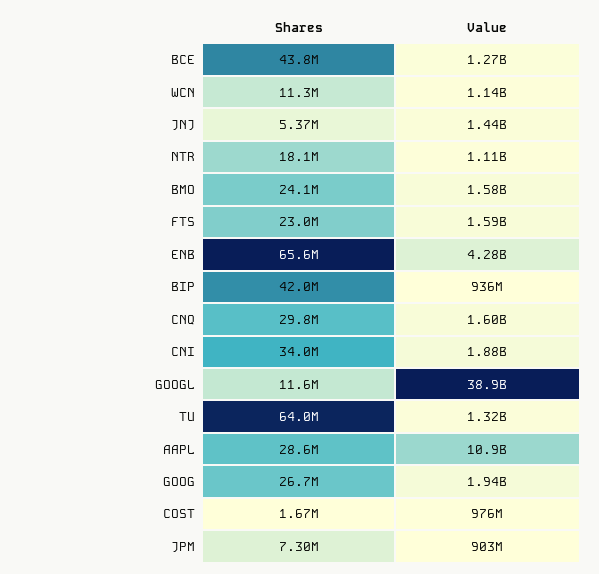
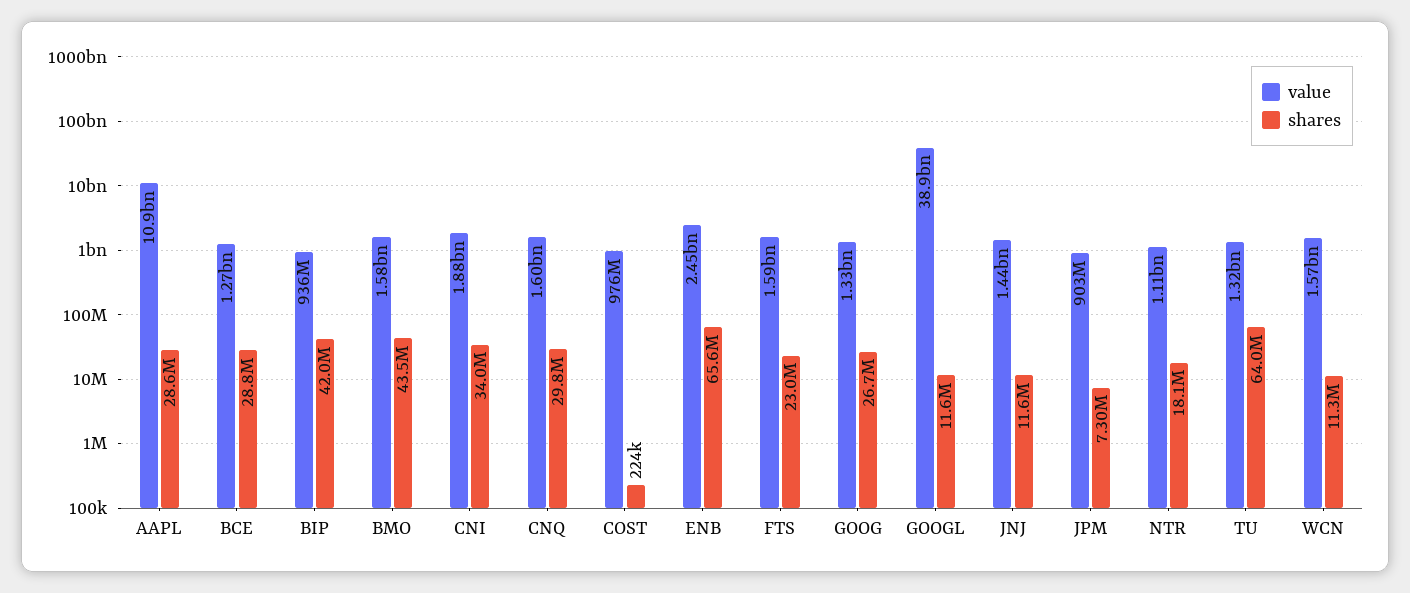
Shares, BCE: 43800000 -> 28800000
Value, WCN: 1140000000 -> 1570000000
Shares, JNJ: 5370000 -> 11600000
Shares, BMO: 24100000 -> 43500000
Value, ENB: 4280000000 -> 2450000000
Value, GOOG: 1940000000 -> 1330000000
Shares, COST: 1670000 -> 224000

